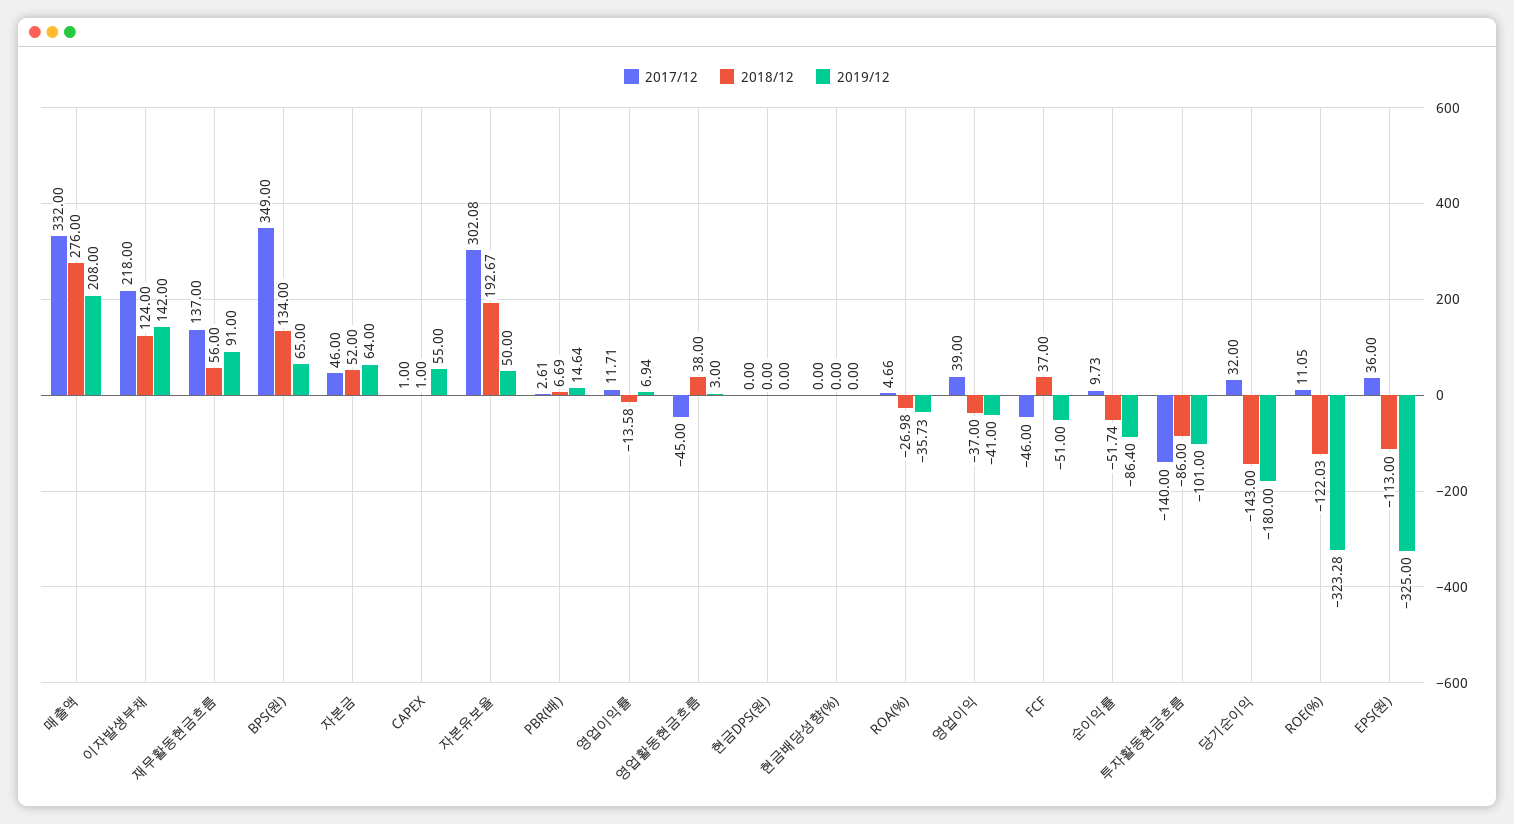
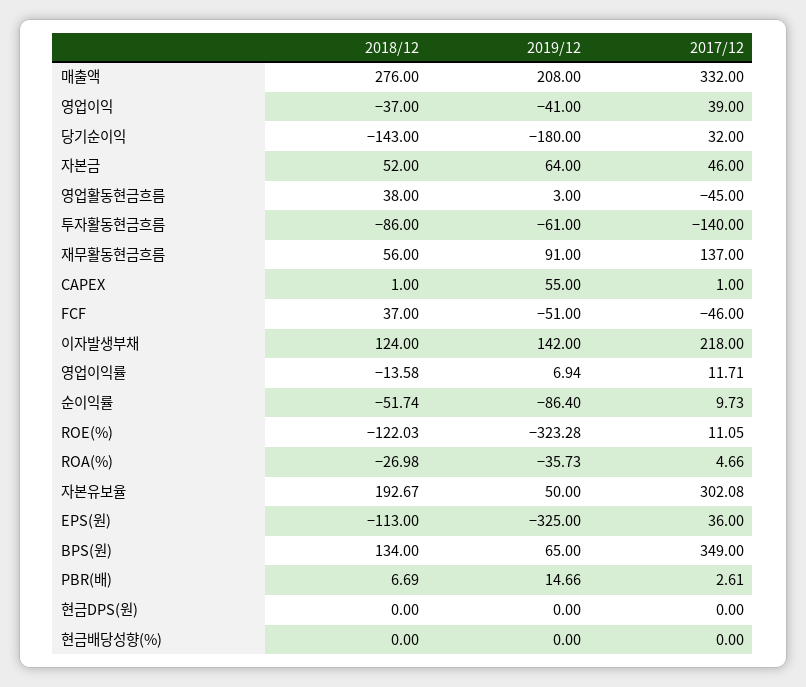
2019/12, PBR(배): 14.64 -> 14.66
2019/12, 투자활동현금흐름: -101 -> -61

